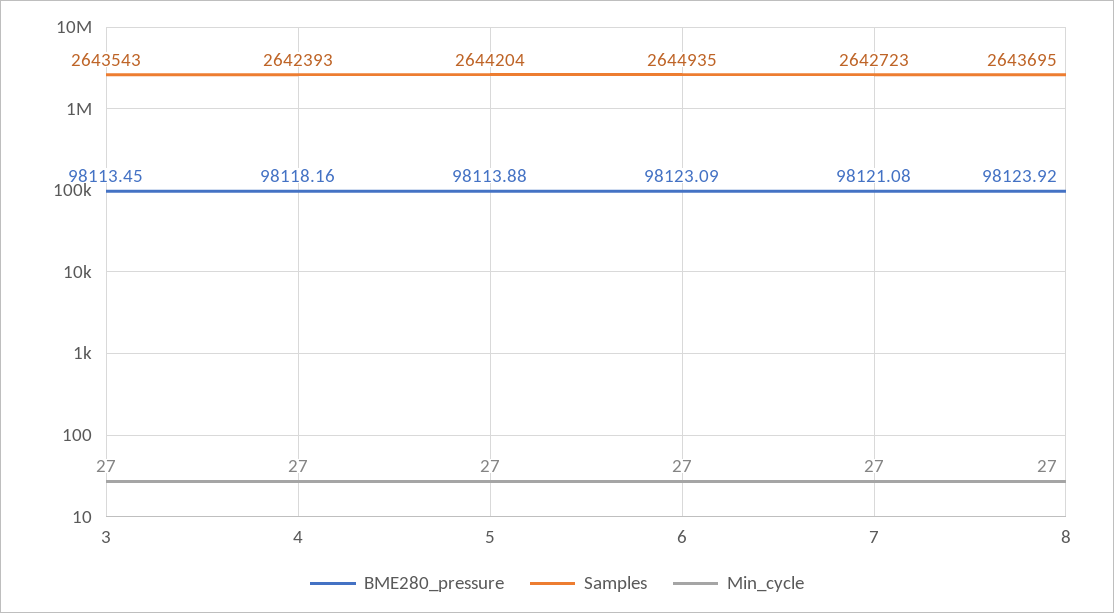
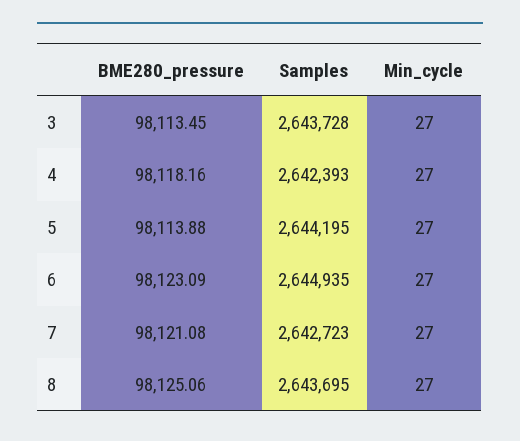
Samples, 3: 2643543 -> 2643728
Samples, 5: 2644204 -> 2644195
BME280_pressure, 8: 98123.92 -> 98125.06

